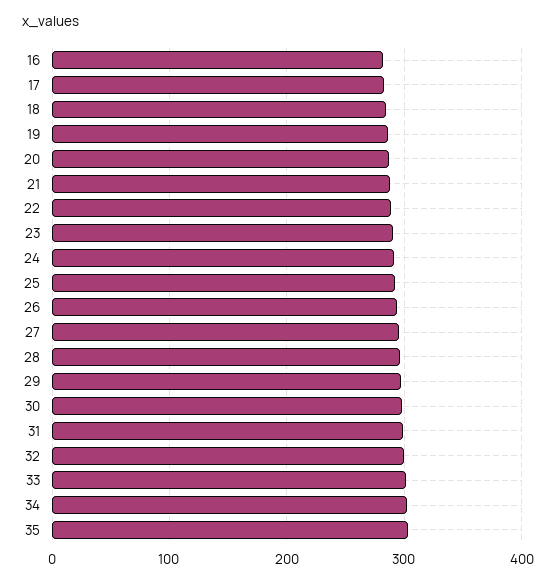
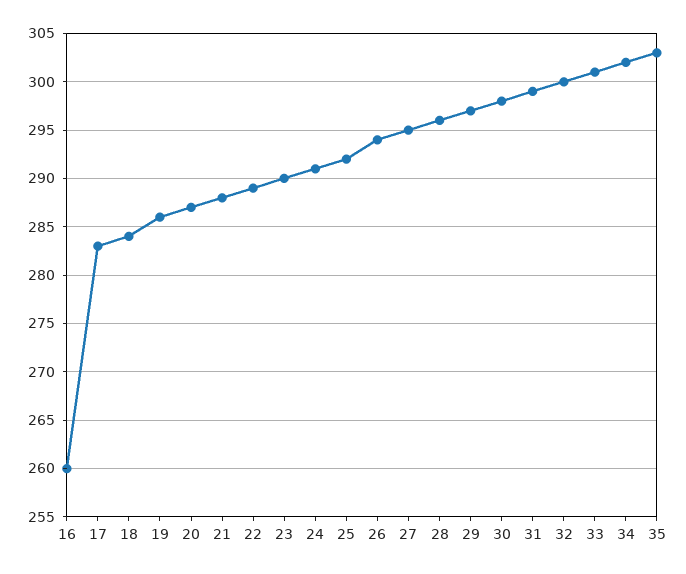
16: 280 -> 260

